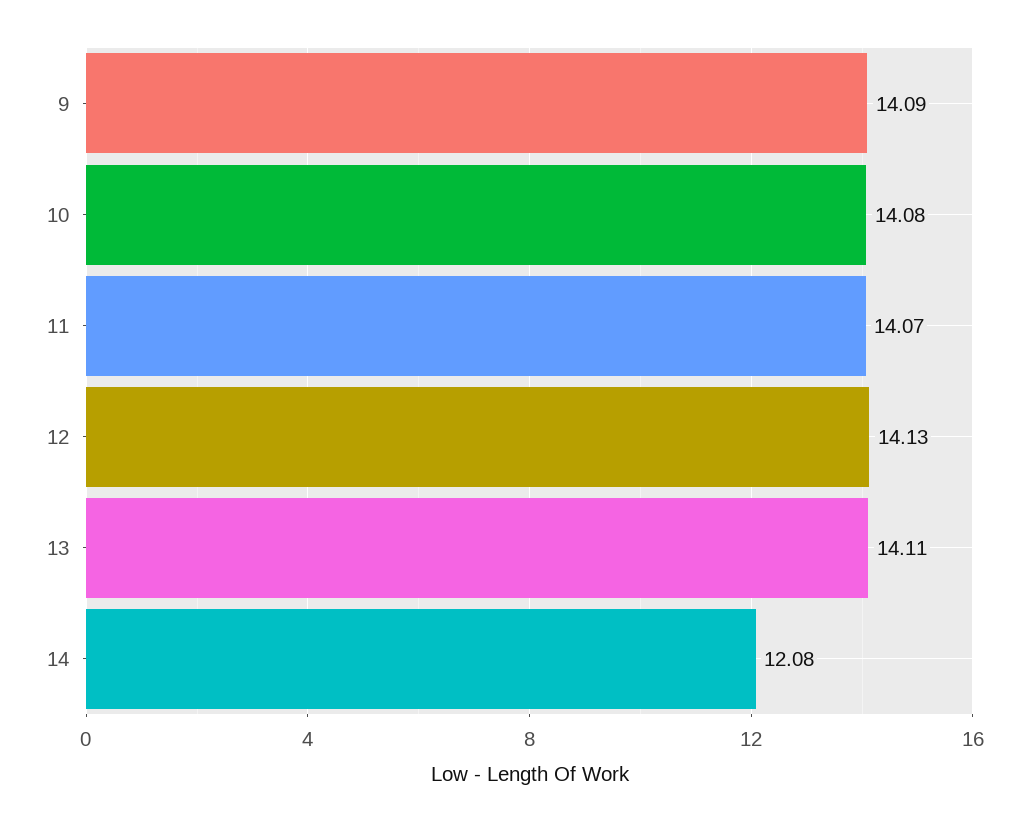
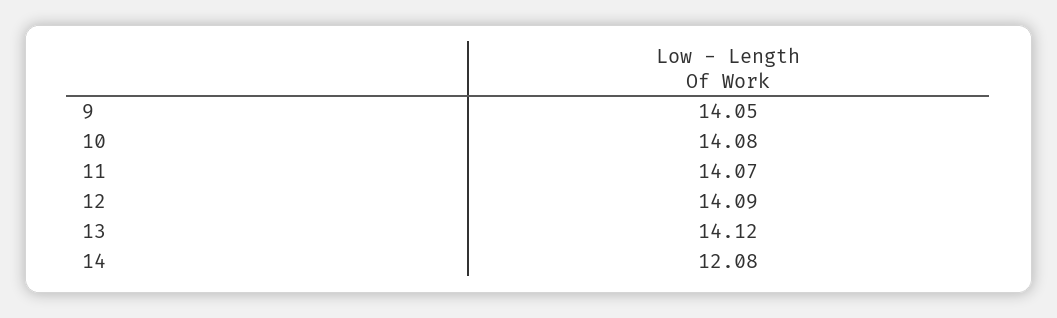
9: 14.09 -> 14.05
12: 14.13 -> 14.09
13: 14.11 -> 14.12

